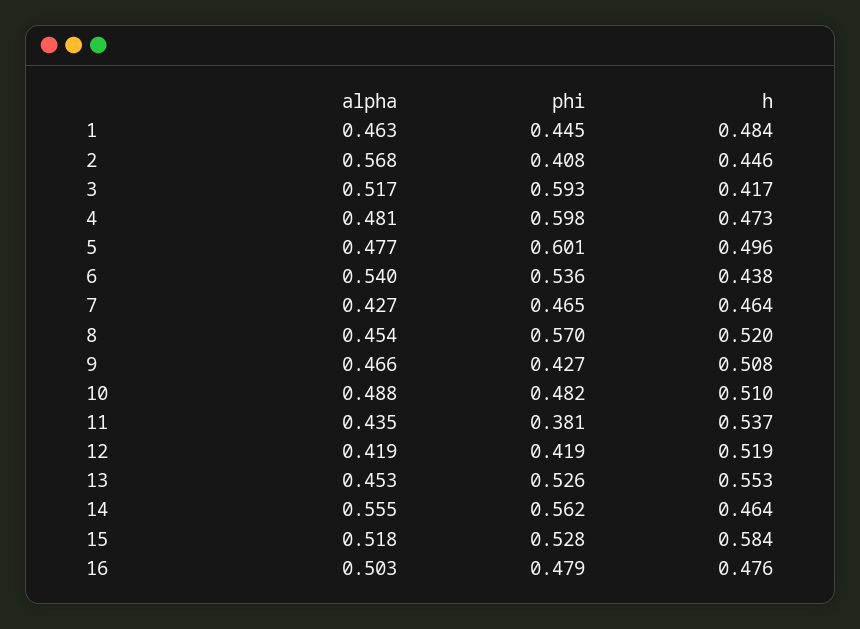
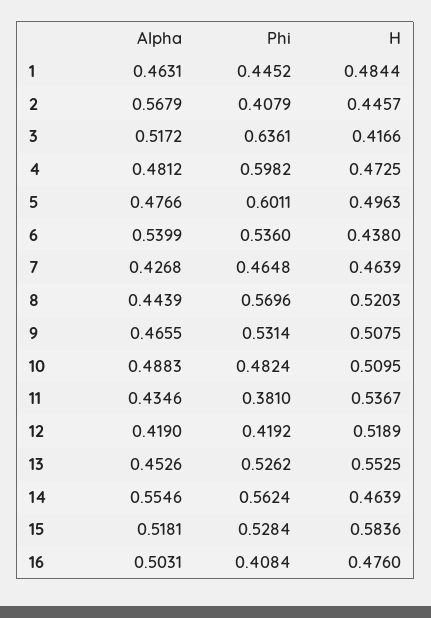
phi, 3: 0.593 -> 0.6361
alpha, 8: 0.454 -> 0.4439
phi, 9: 0.427 -> 0.5314
phi, 16: 0.479 -> 0.4084

